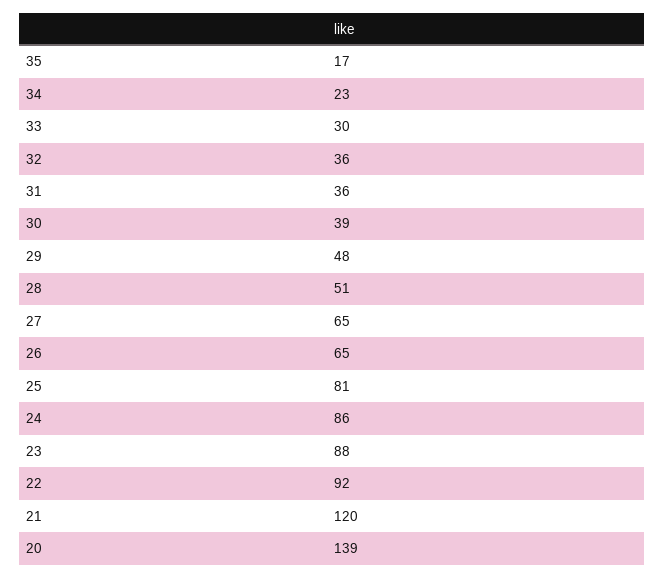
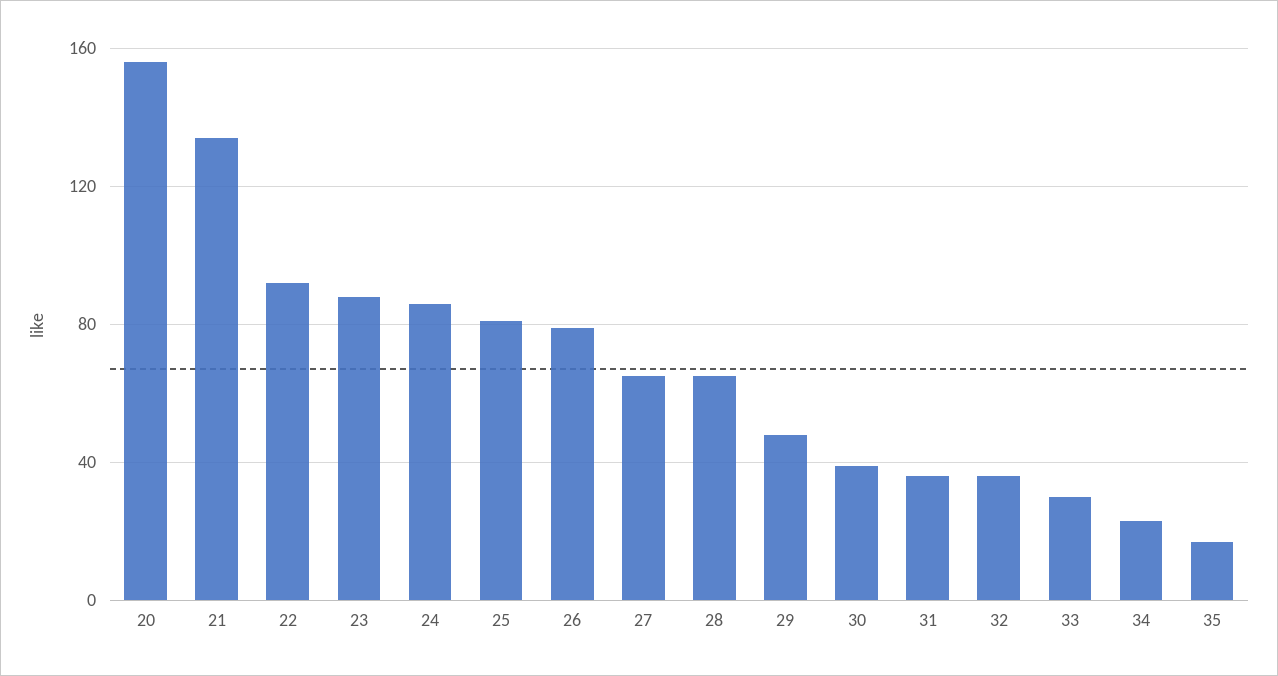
28: 51 -> 65
26: 65 -> 80
21: 120 -> 135
20: 139 -> 155

